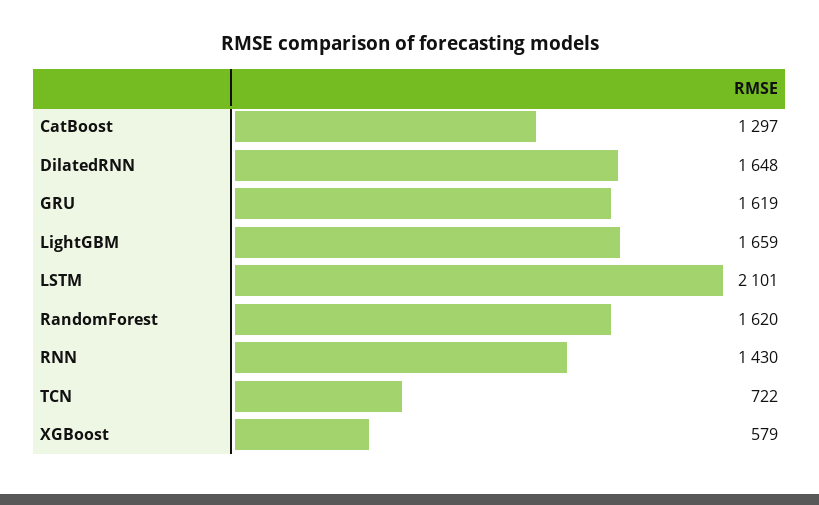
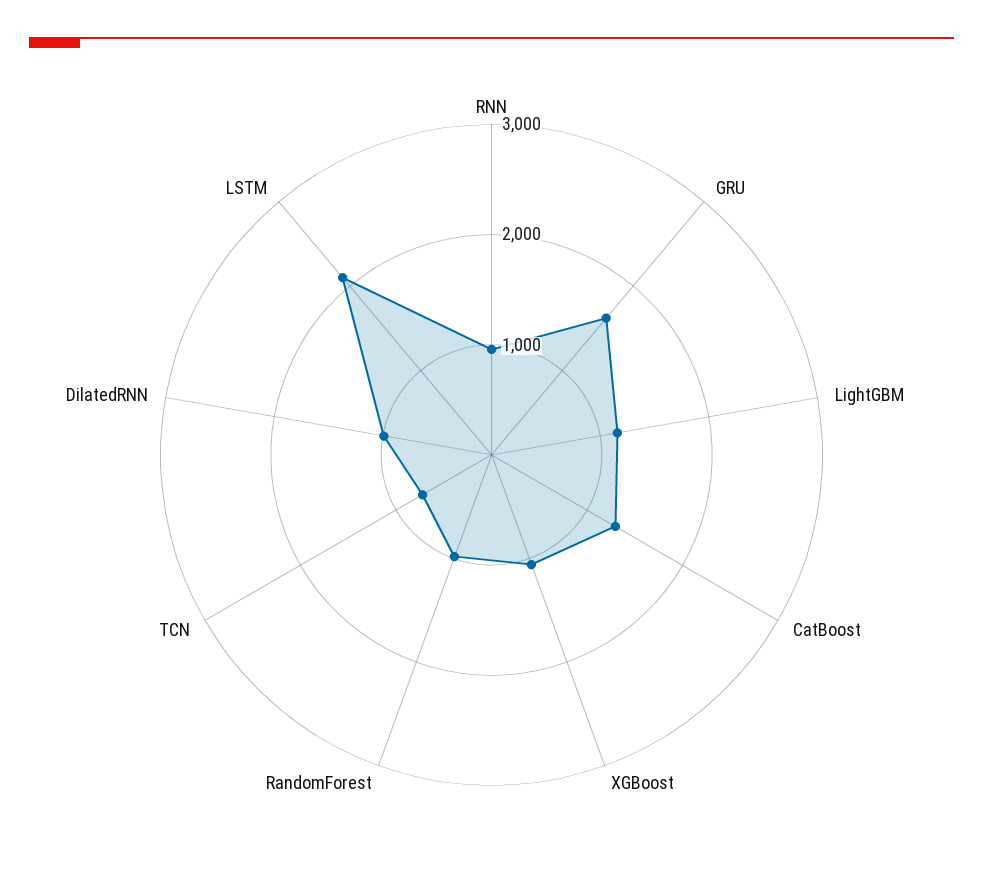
DilatedRNN: 1648 -> 1000
LightGBM: 1659 -> 1200
RandomForest: 1620 -> 1000
RNN: 1430 -> 1000
XGBoost: 579 -> 1000

